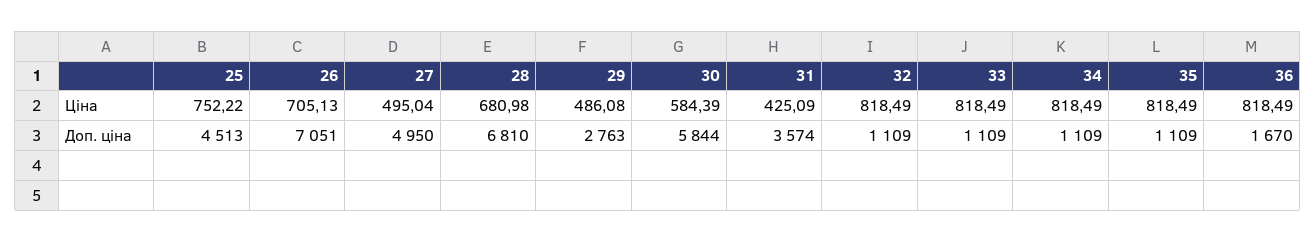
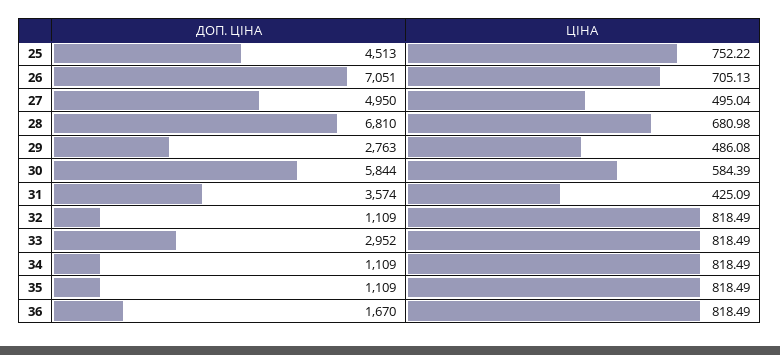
33, Доп. ціна: 1109 -> 2952

